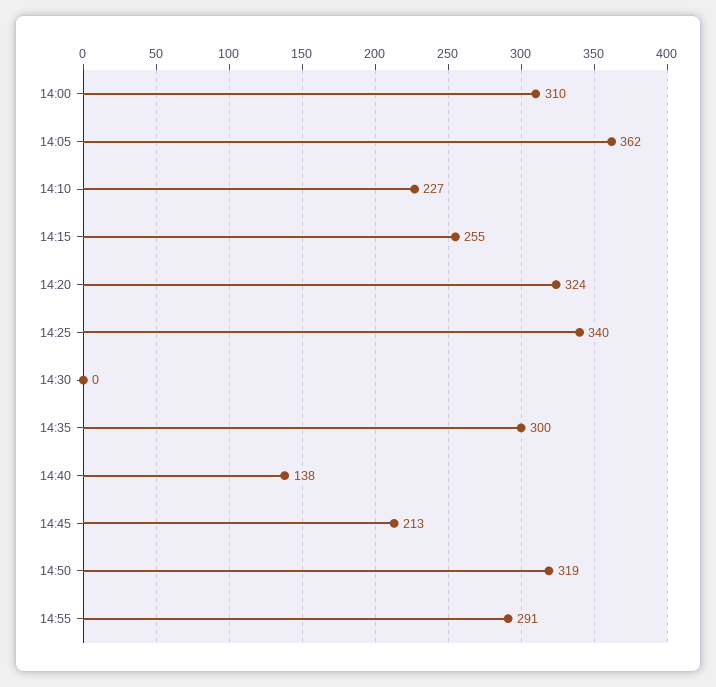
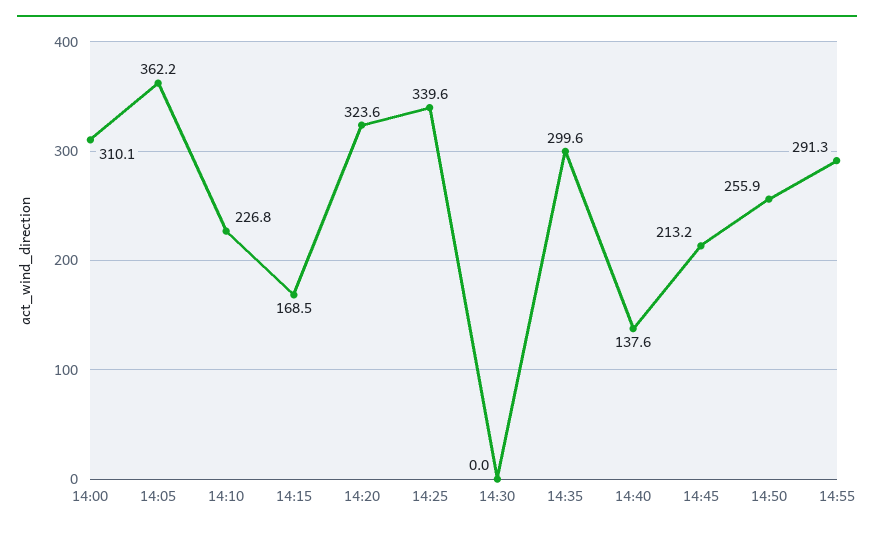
14:15: 255 -> 168.5
14:50: 319 -> 255.9

